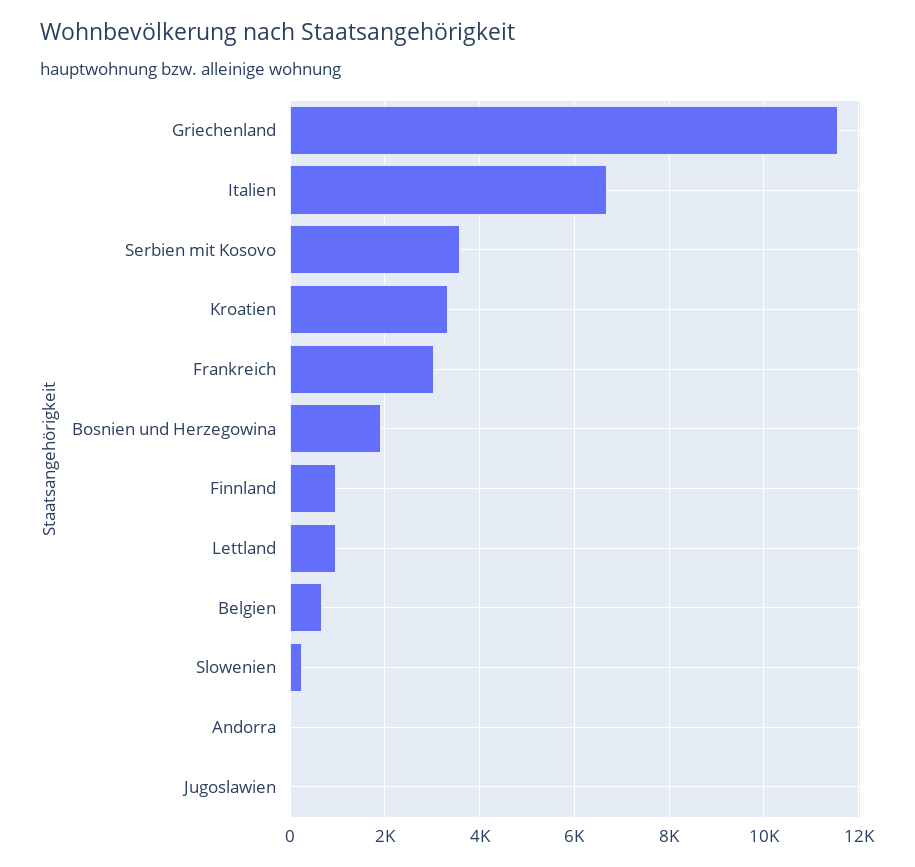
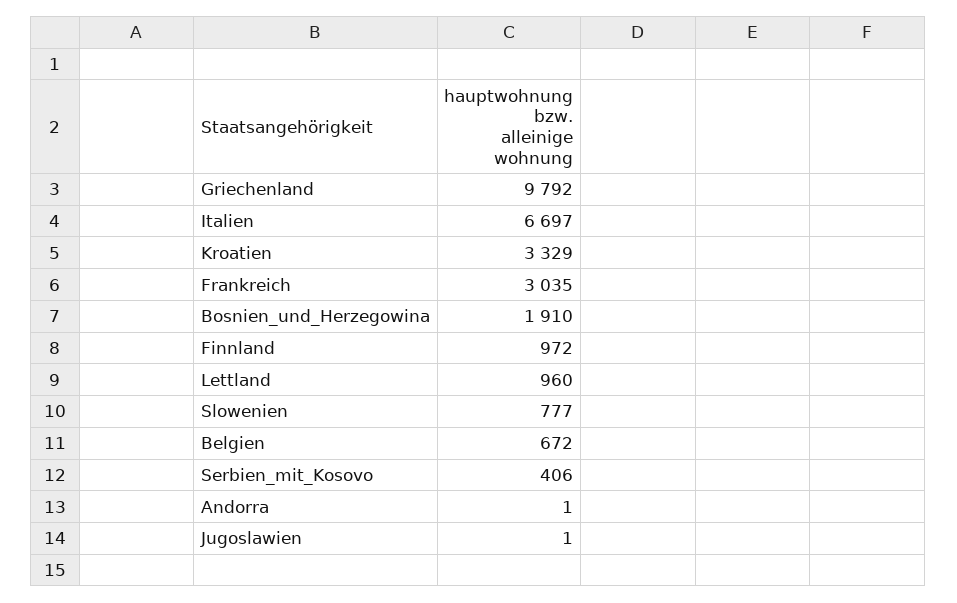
Griechenland: 11600 -> 9792
Serbien mit Kosovo: 3600 -> 406
Slowenien: 200 -> 777

